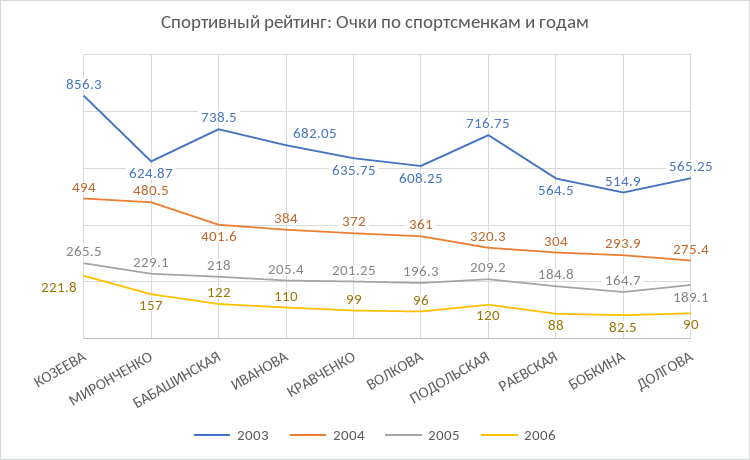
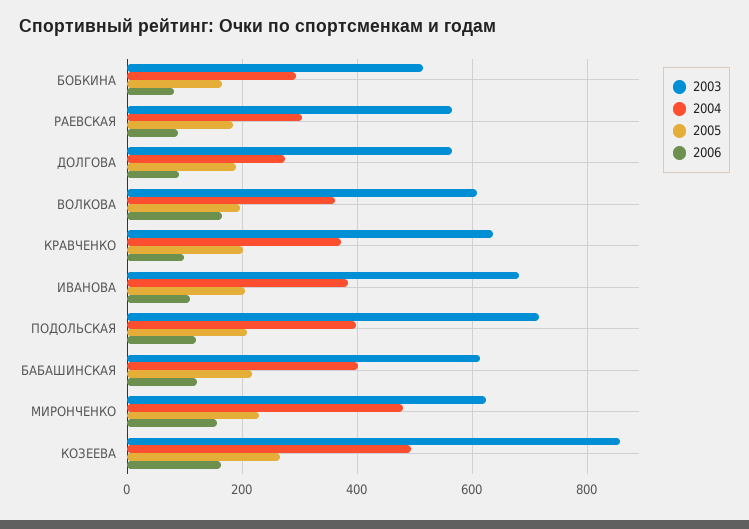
2006, КОЗЕЕВА: 221.8 -> 160
2003, БАБАШИНСКАЯ: 738.5 -> 620
2006, ВОЛКОВА: 96 -> 160
2004, ПОДОЛЬСКАЯ: 320.3 -> 400

